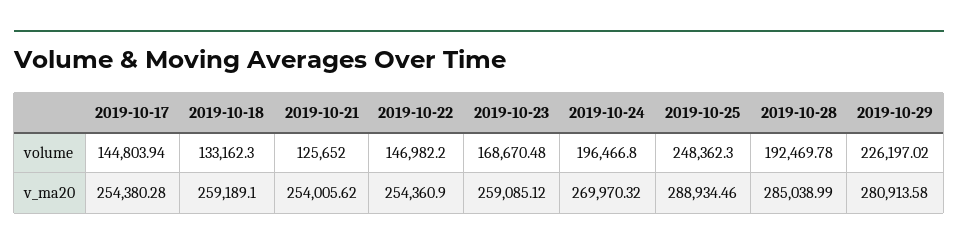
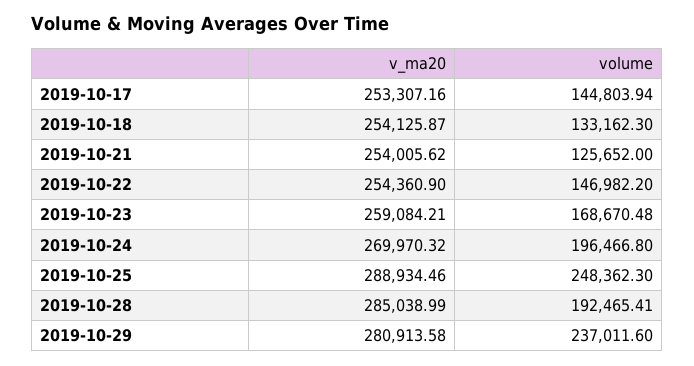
2019-10-28, volume: 192469.78 -> 192465.41
2019-10-29, volume: 226197.02 -> 237011.6
2019-10-17, v_ma20: 254380.28 -> 253307.16
2019-10-18, v_ma20: 259189.1 -> 254125.87
2019-10-23, v_ma20: 259085.12 -> 259084.21

